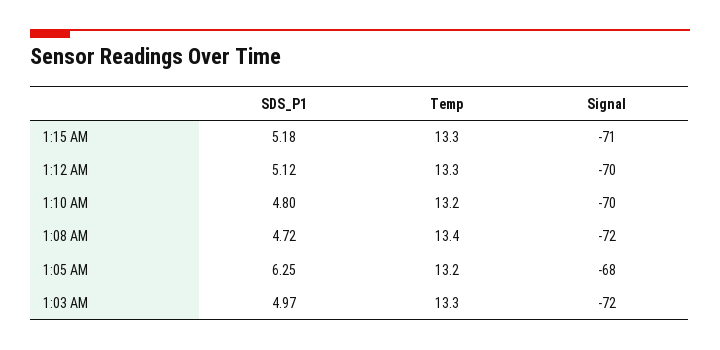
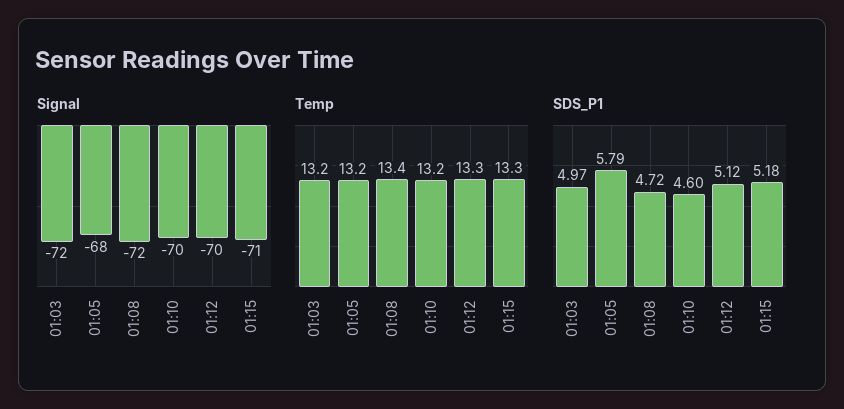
SDS_P1, 1:10 AM: 4.8 -> 4.6
SDS_P1, 1:05 AM: 6.25 -> 5.79
Temp, 1:03 AM: 13.3 -> 13.2

